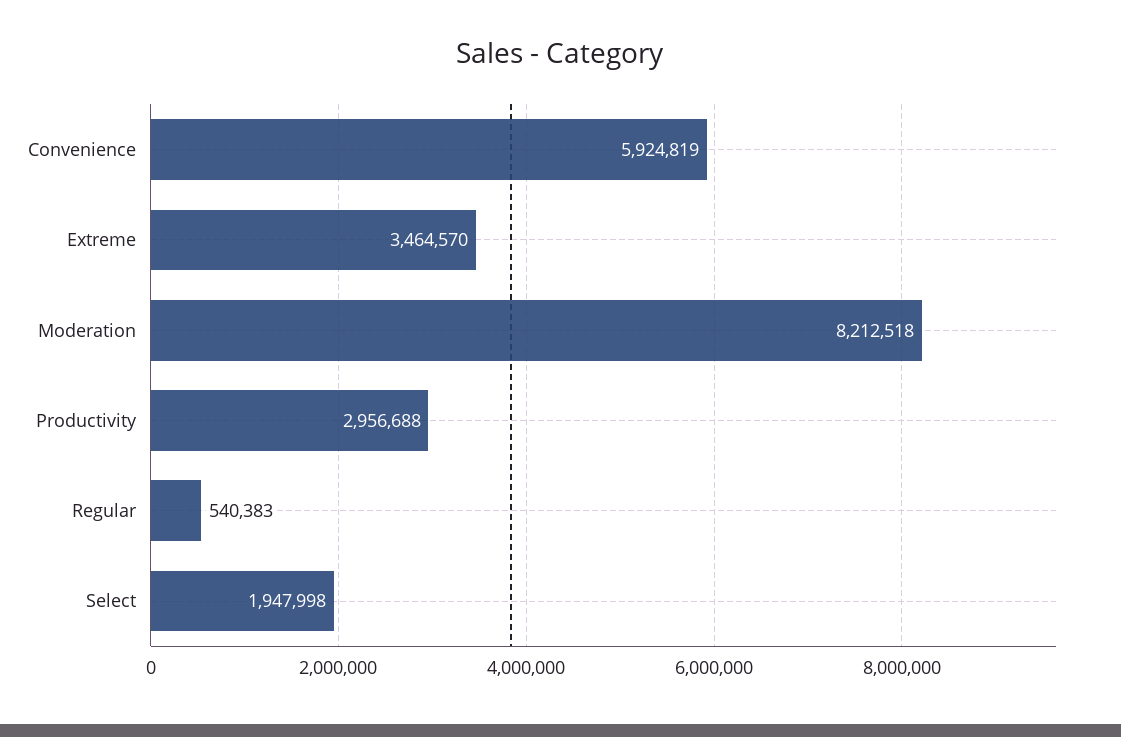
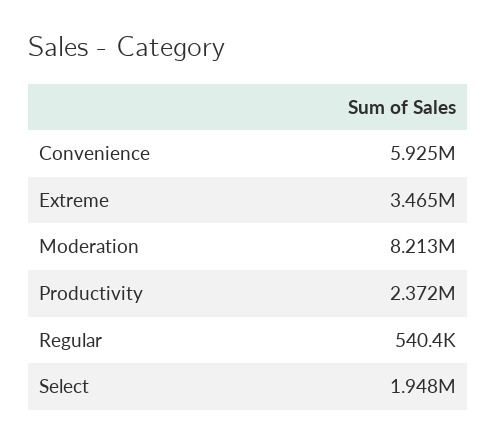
Productivity: 2956688 -> 2372000

